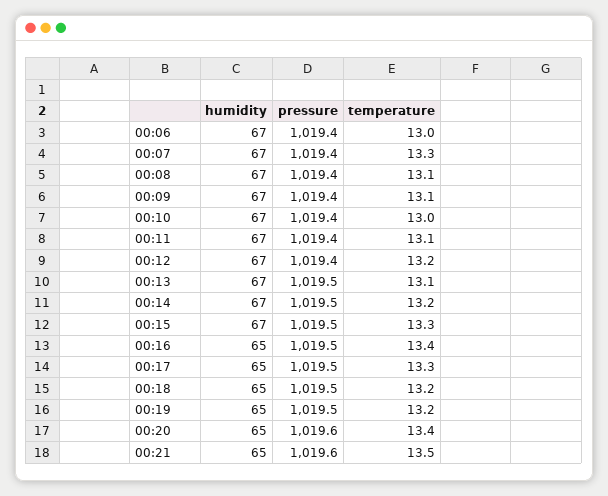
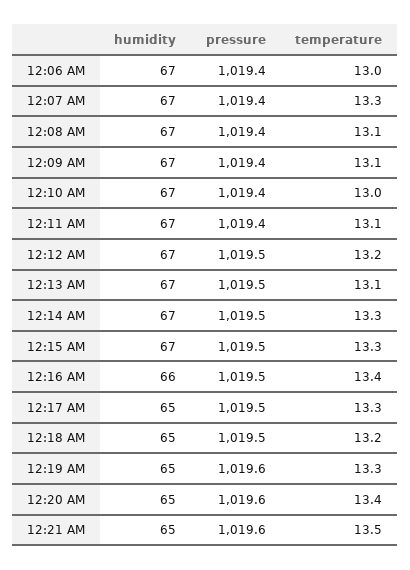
pressure, 00:12: 1019.4 -> 1019.5
temperature, 00:14: 13.2 -> 13.3
humidity, 00:16: 65 -> 66
pressure, 00:19: 1019.5 -> 1019.6
temperature, 00:19: 13.2 -> 13.3

